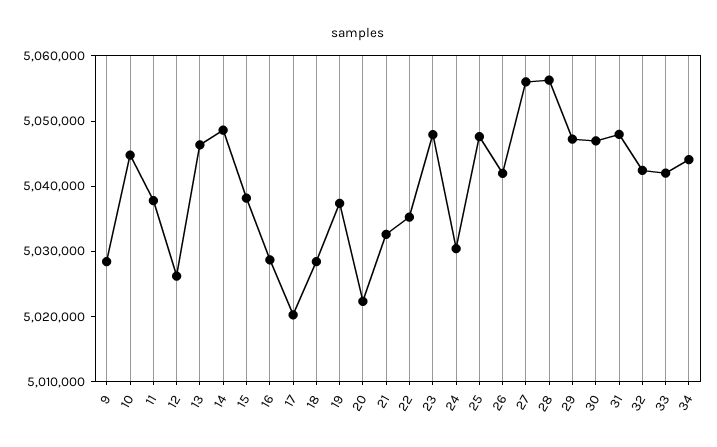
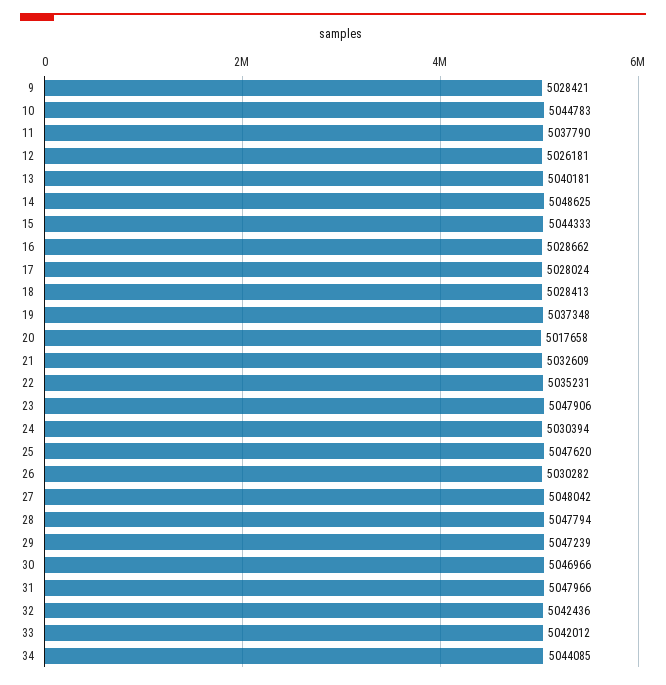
13: 5046000 -> 5040181
15: 5038000 -> 5044333
17: 5020000 -> 5028024
20: 5022000 -> 5017658
26: 5042000 -> 5030282
27: 5056000 -> 5048042
28: 5056000 -> 5047794

